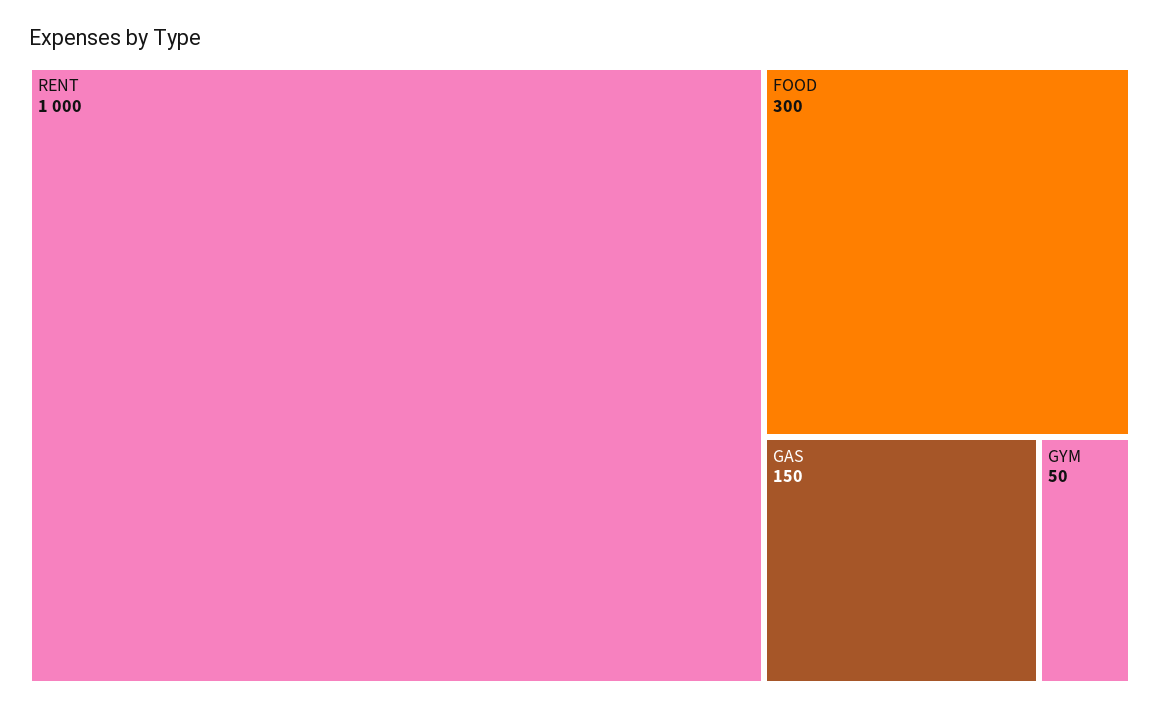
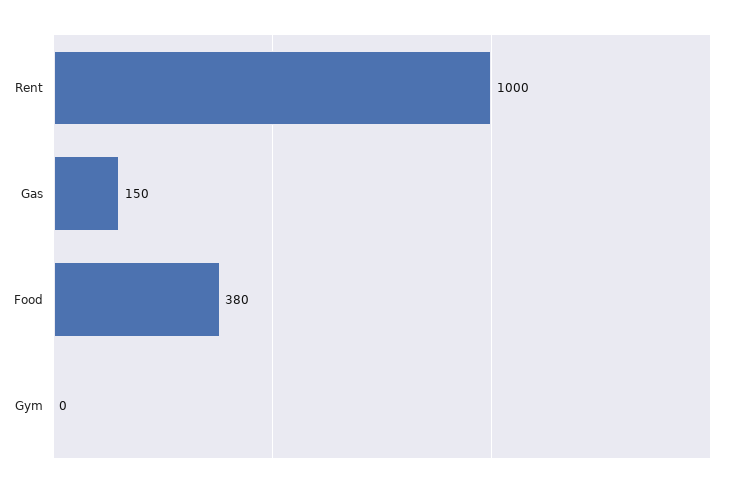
FOOD: 300 -> 380
GYM: 50 -> 0

